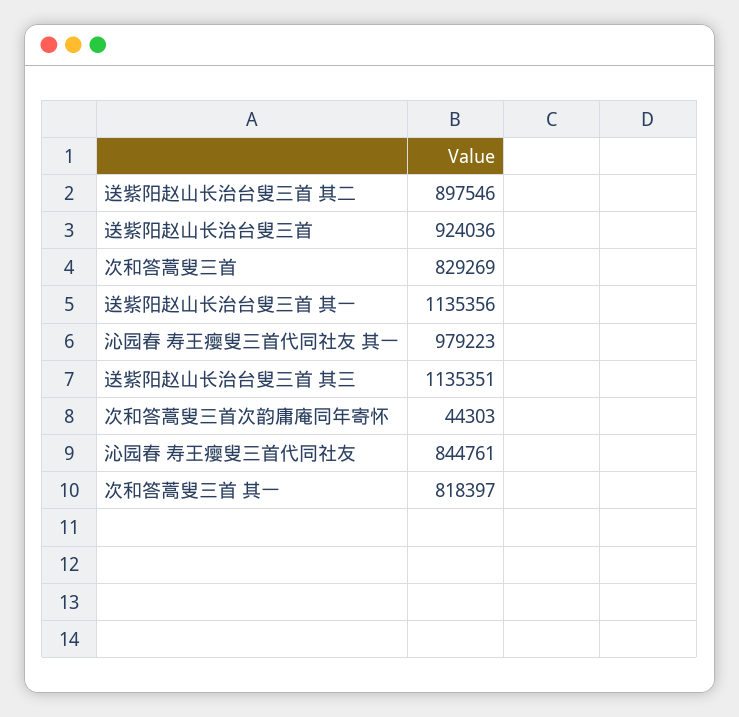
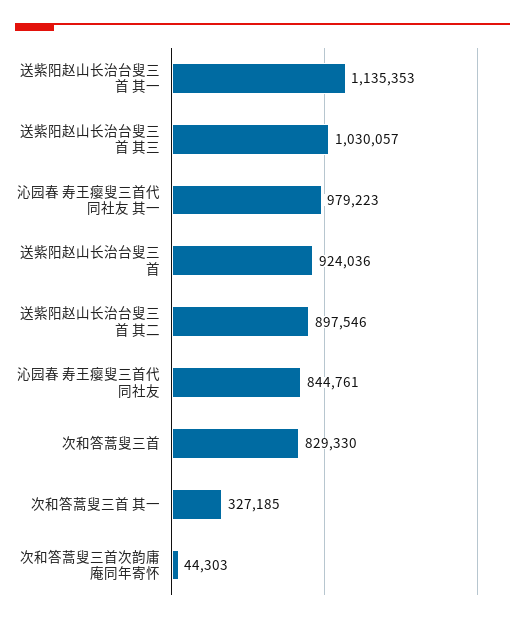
次和答蒿叟三首: 829269 -> 829330
送紫阳赵山长治台叟三首 其一: 1135356 -> 1135353
送紫阳赵山长治台叟三首 其三: 1135351 -> 1030057
次和答蒿叟三首 其一: 818397 -> 327185

